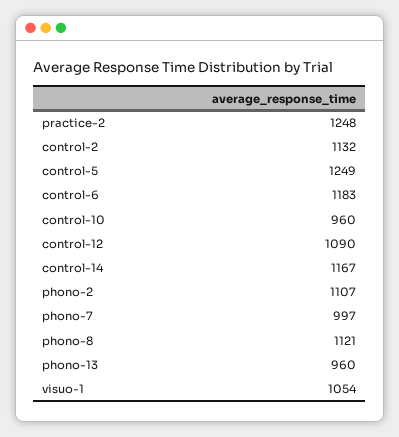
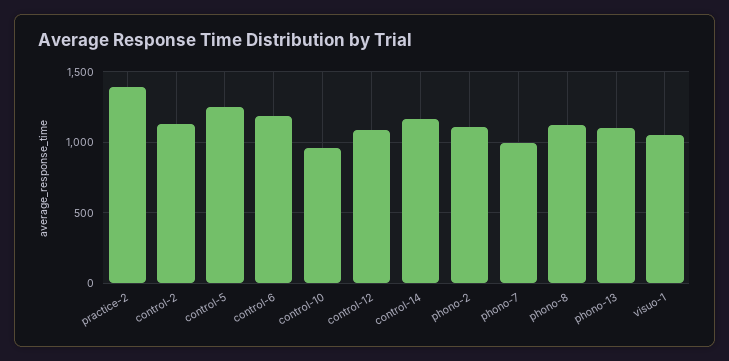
practice-2: 1248 -> 1400
phono-13: 960 -> 1100

